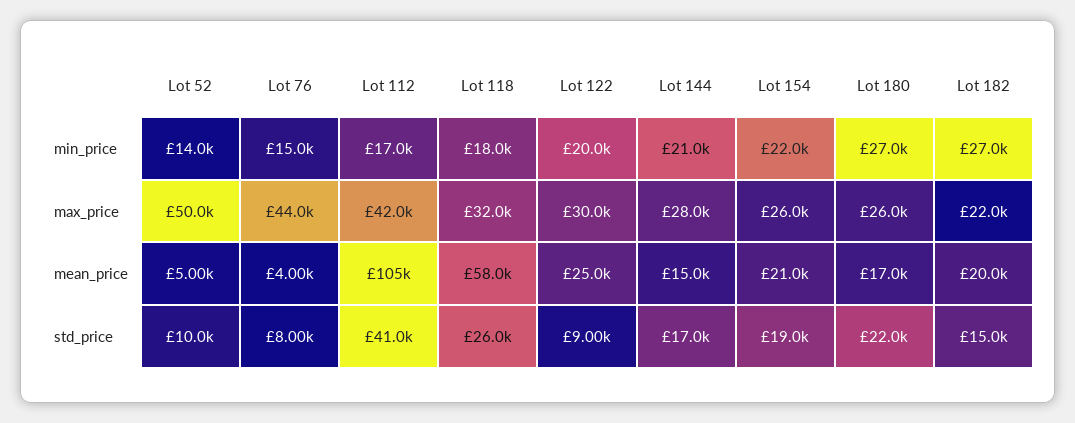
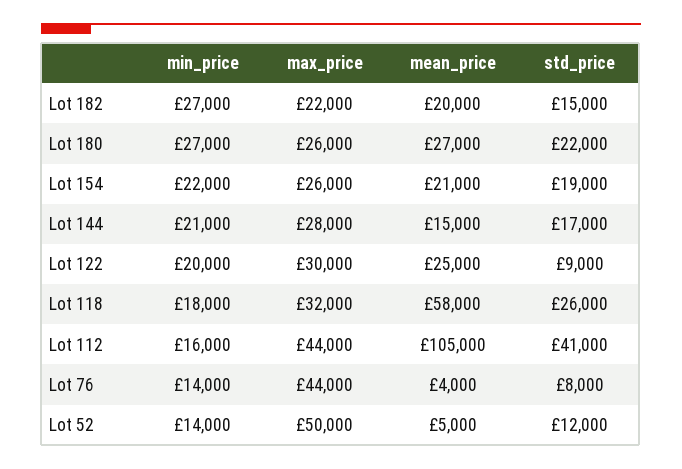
Lot 76, min_price: 15000 -> 14000
Lot 112, min_price: 17000 -> 16000
Lot 112, max_price: 42000 -> 44000
Lot 180, mean_price: 17000 -> 27000
Lot 52, std_price: 10000 -> 12000

